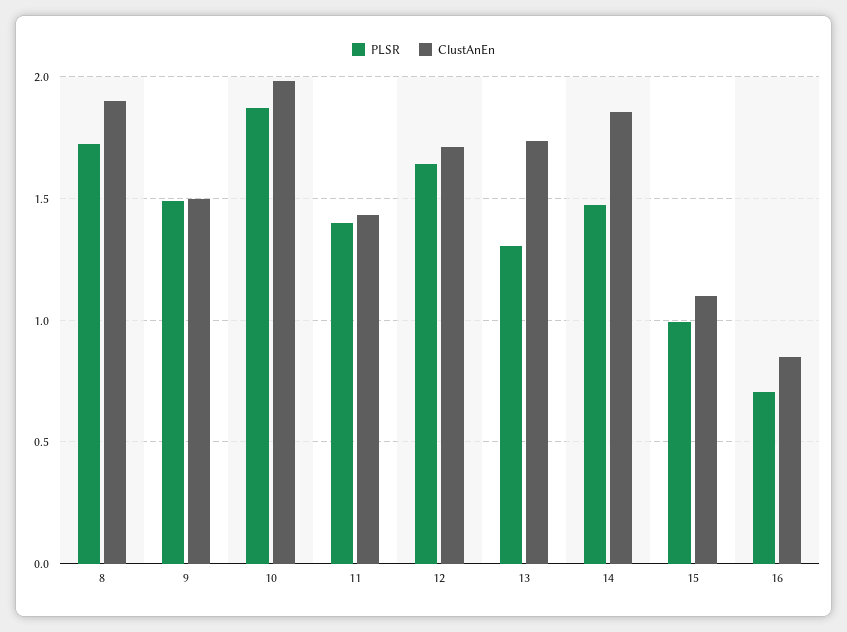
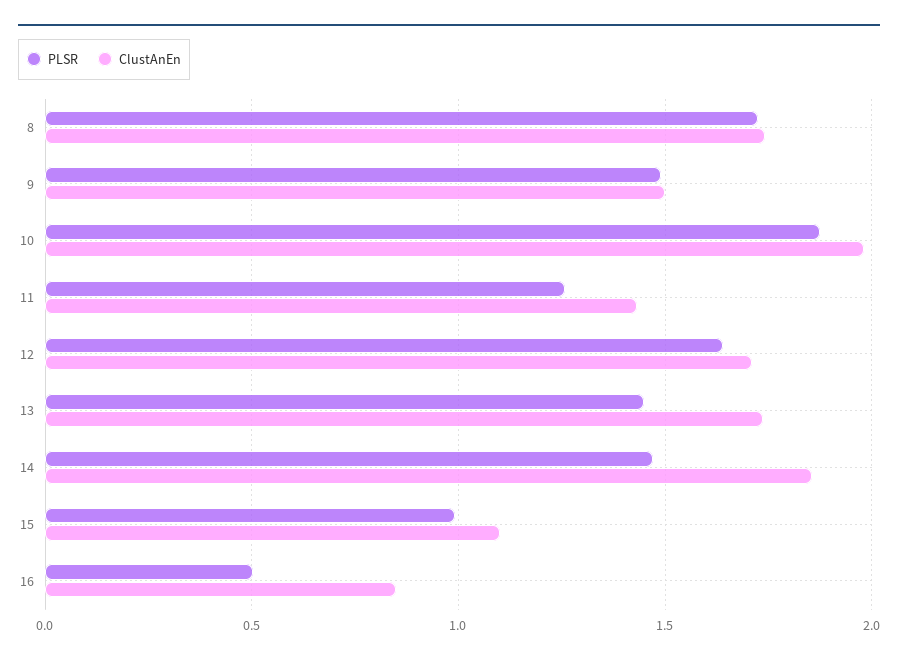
ClustAnEn, 8: 1.9 -> 1.75
PLSR, 11: 1.4 -> 1.25
PLSR, 13: 1.3 -> 1.45
PLSR, 16: 0.7 -> 0.5

